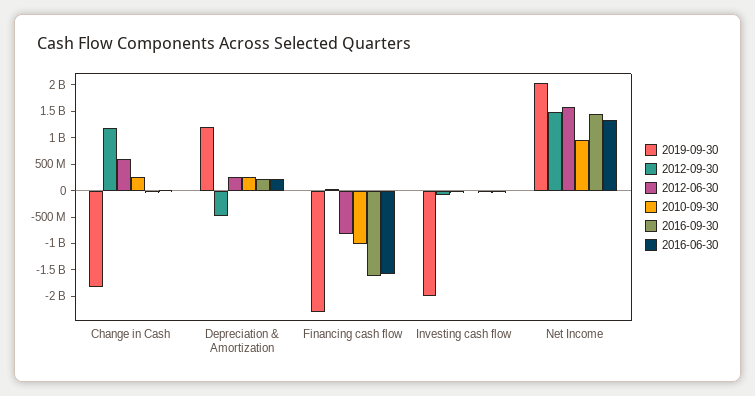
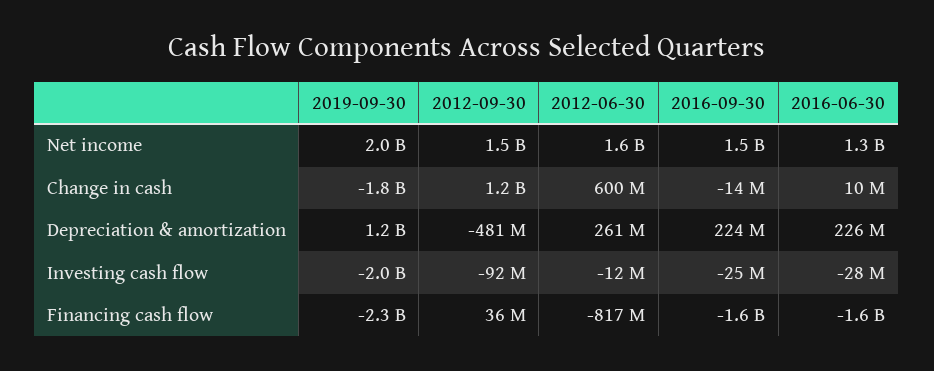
2010-09-30, Change in Cash: 250000000 -> none
2010-09-30, Depreciation & Amortization: 250000000 -> none
2010-09-30, Financing cash flow: -1000000000 -> none
2010-09-30, Investing cash flow: 0 -> none
2010-09-30, Net Income: 1000000000 -> none

